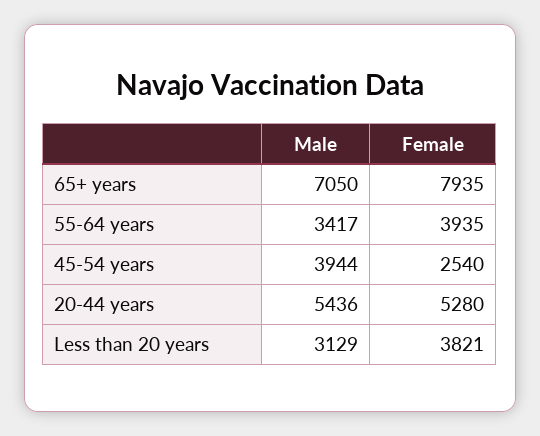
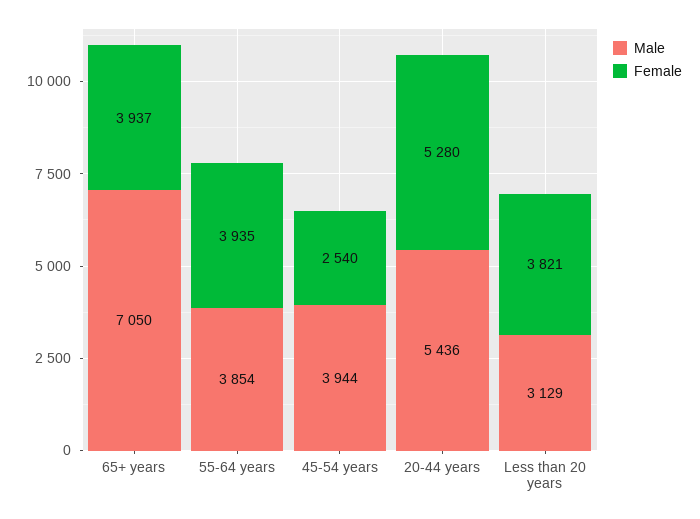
Female, 65+ years: 7935 -> 3937
Male, 55-64 years: 3417 -> 3854

